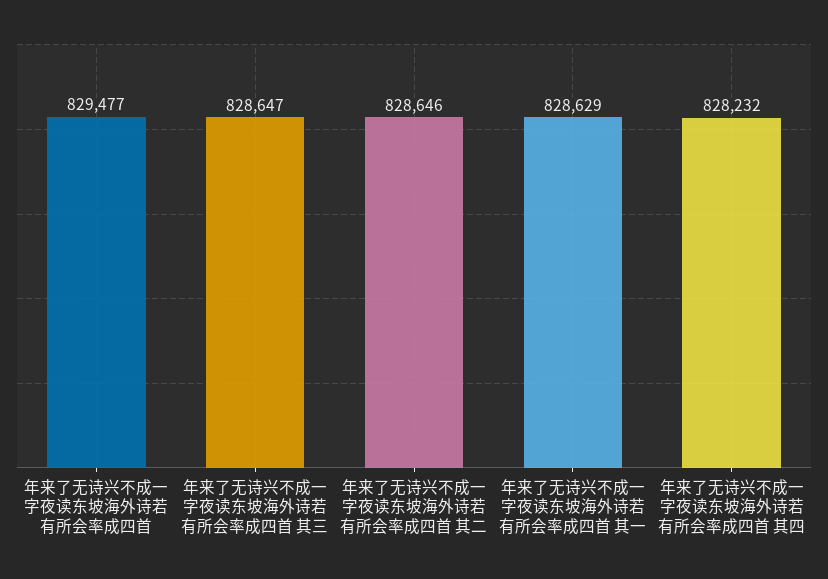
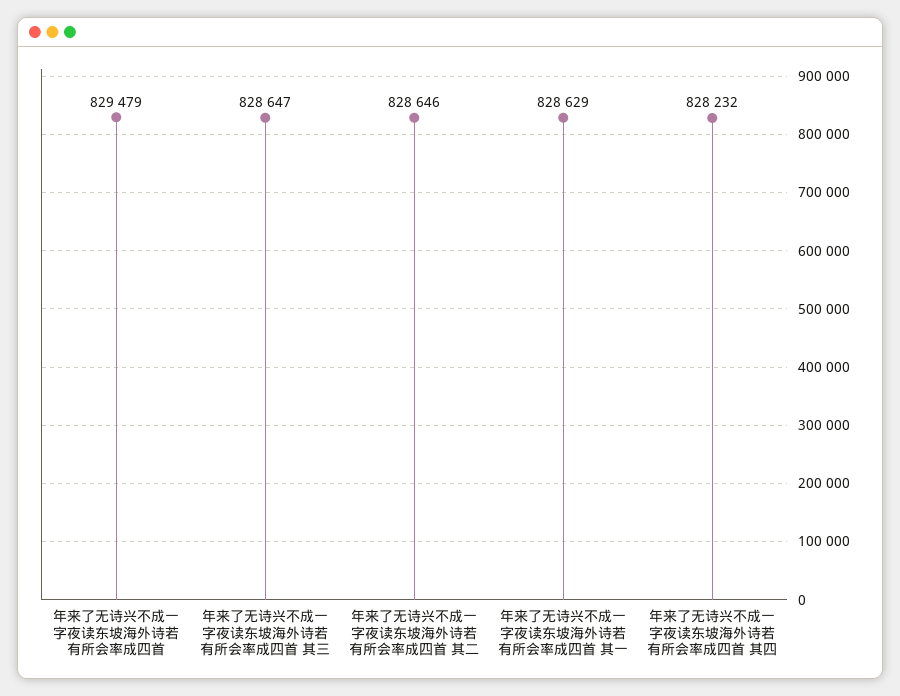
年来了无诗兴不成一字夜读东坡海外诗若有所会率成四首: 829477 -> 829479

